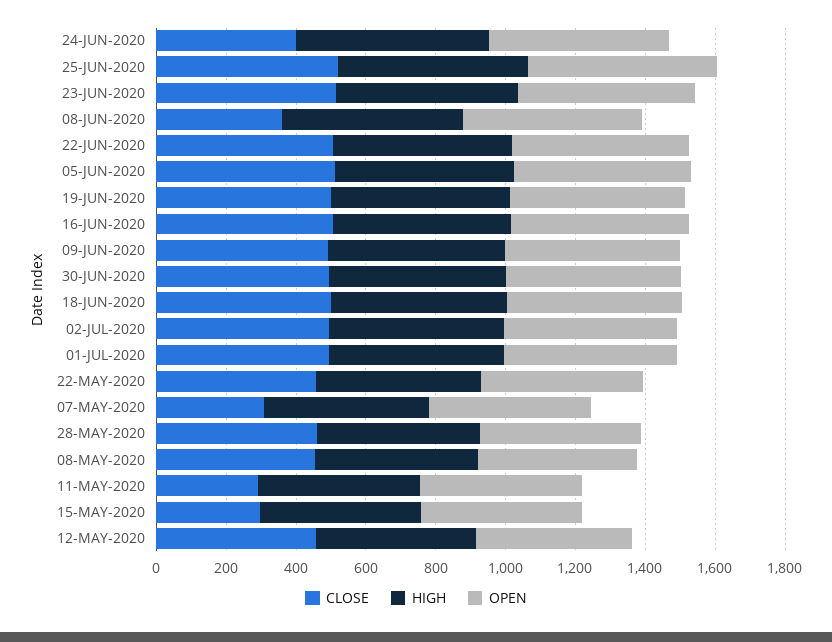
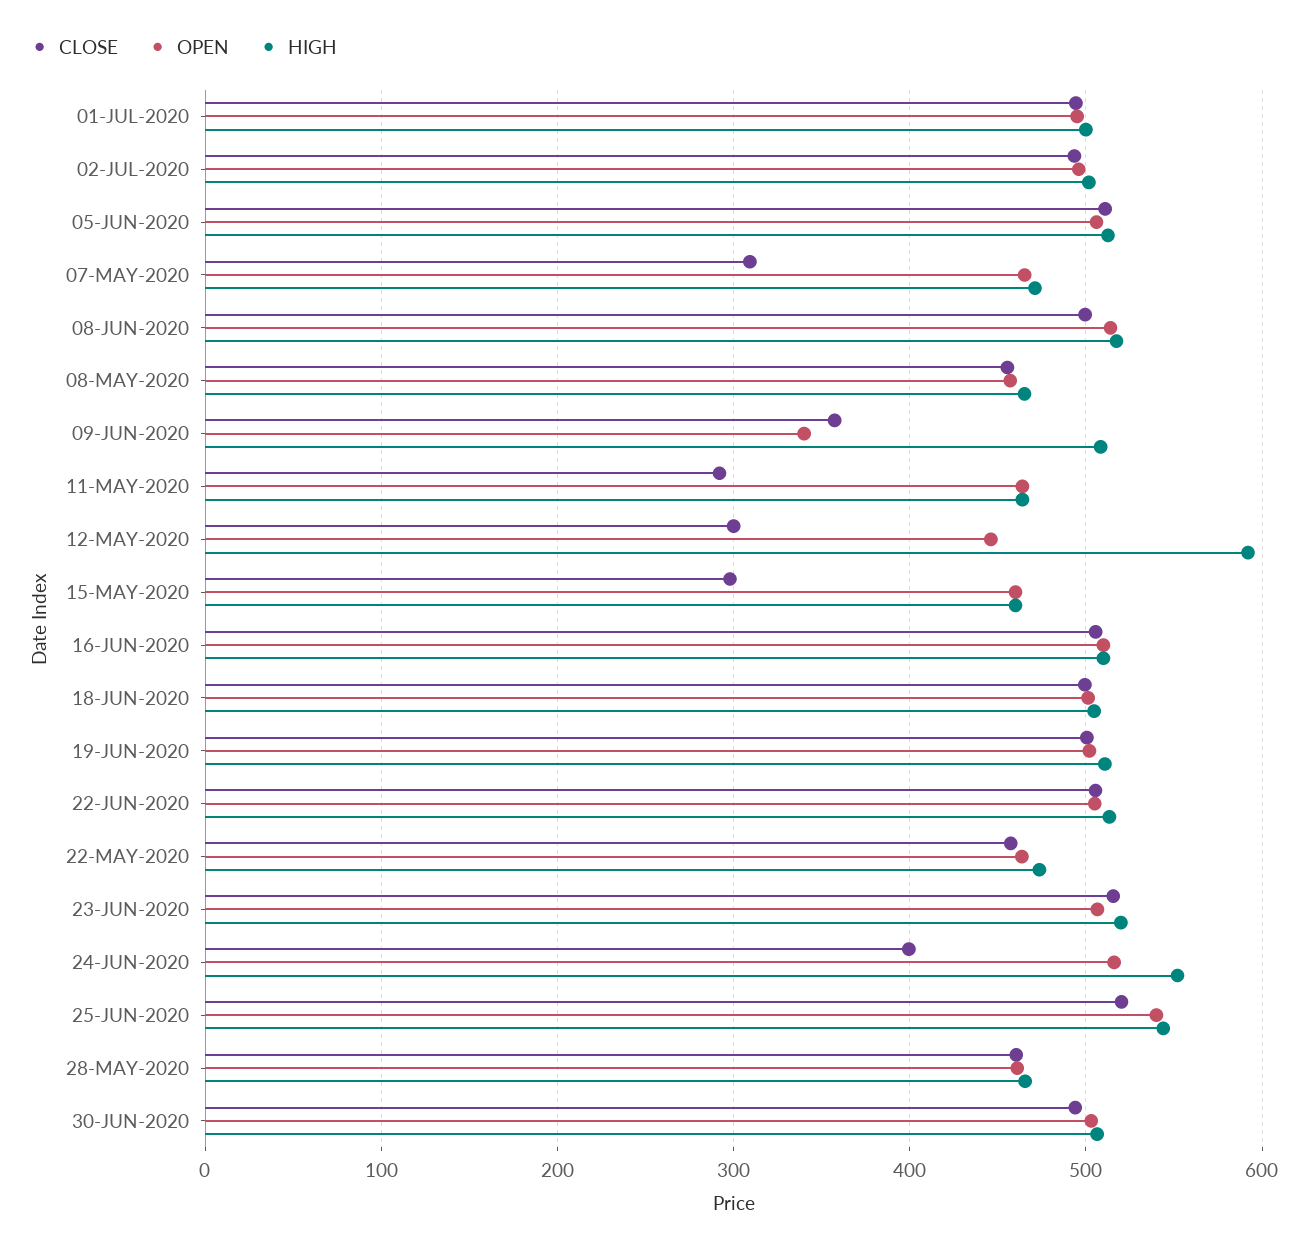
CLOSE, 08-JUN-2020: 350 -> 500
CLOSE, 09-JUN-2020: 500 -> 360
OPEN, 09-JUN-2020: 500 -> 340
CLOSE, 12-MAY-2020: 450 -> 300
HIGH, 12-MAY-2020: 450 -> 590

